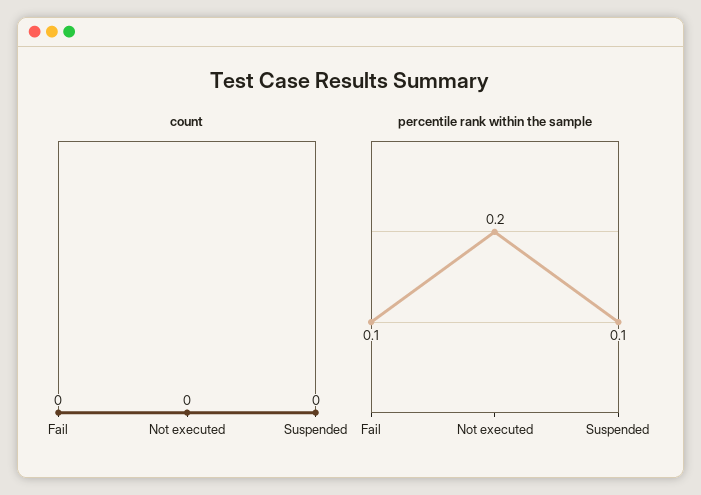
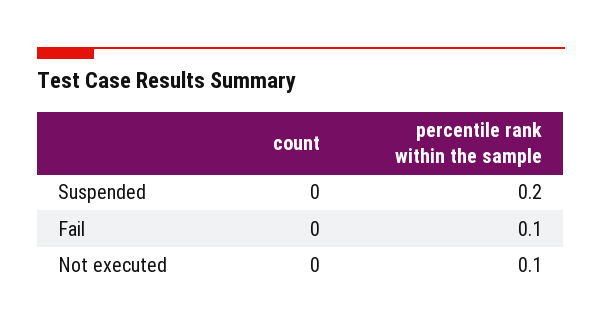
percentile rank within the sample, Not executed: 0.2 -> 0.1
percentile rank within the sample, Suspended: 0.1 -> 0.2

